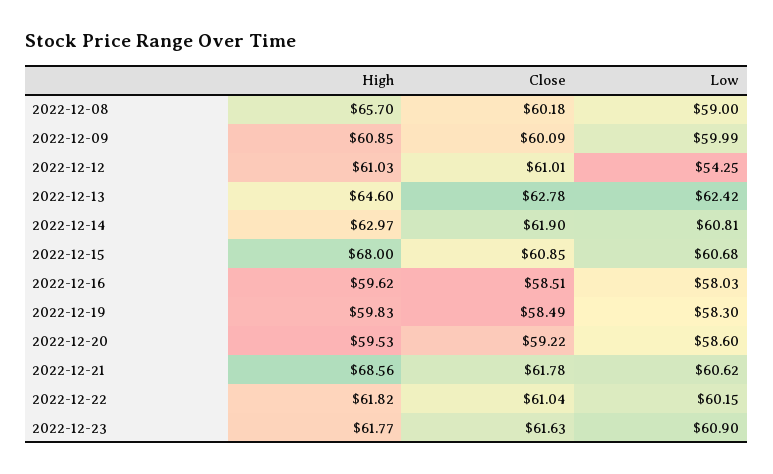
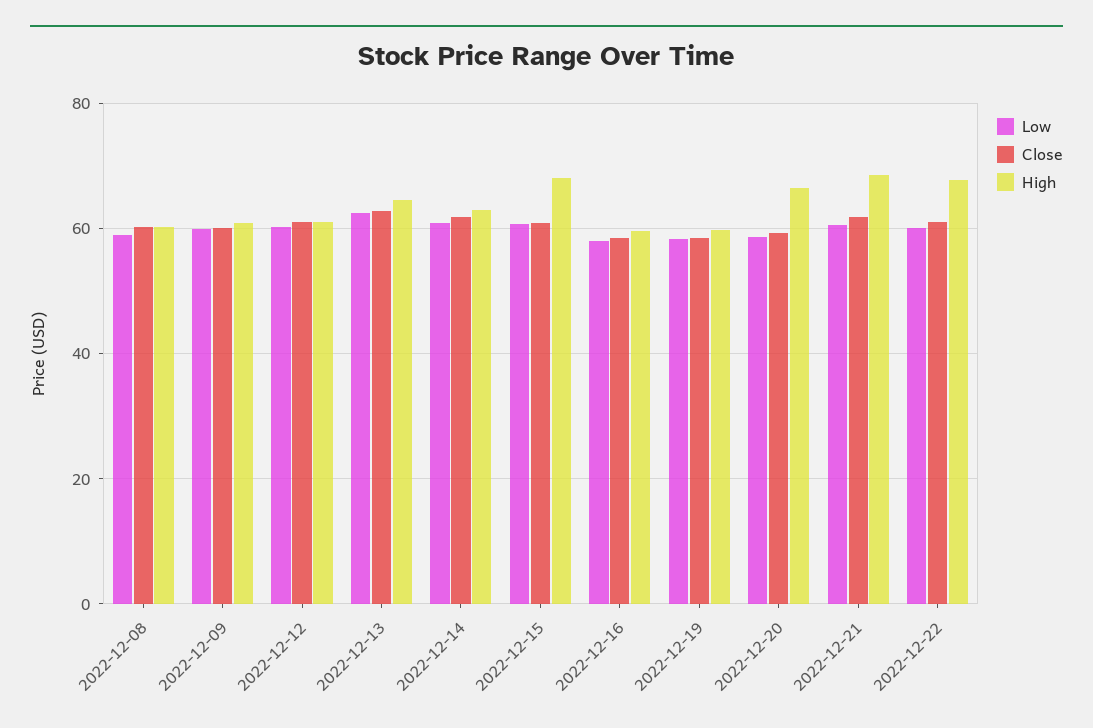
High, 2022-12-08: 65.7 -> 60
Low, 2022-12-12: 54.25 -> 60
High, 2022-12-20: 59.53 -> 66
High, 2022-12-22: 61.82 -> 68
High, 2022-12-23: 61.77 -> none
Close, 2022-12-23: 61.63 -> none
Low, 2022-12-23: 60.9 -> none

